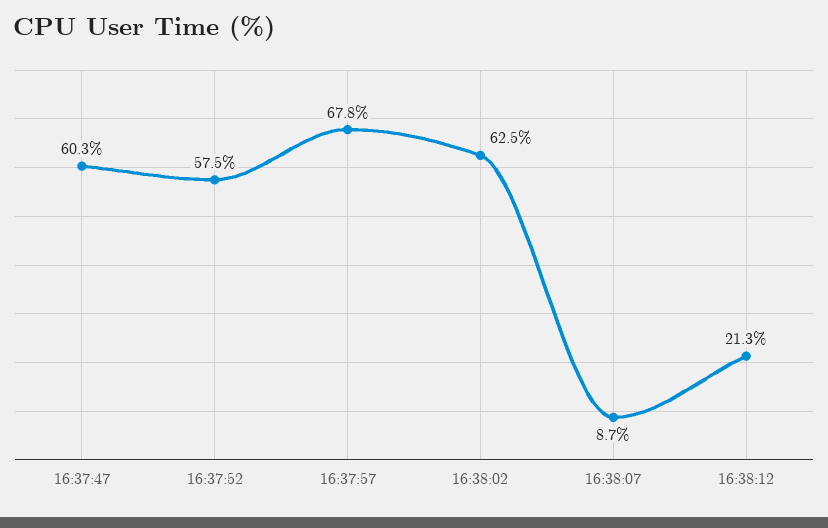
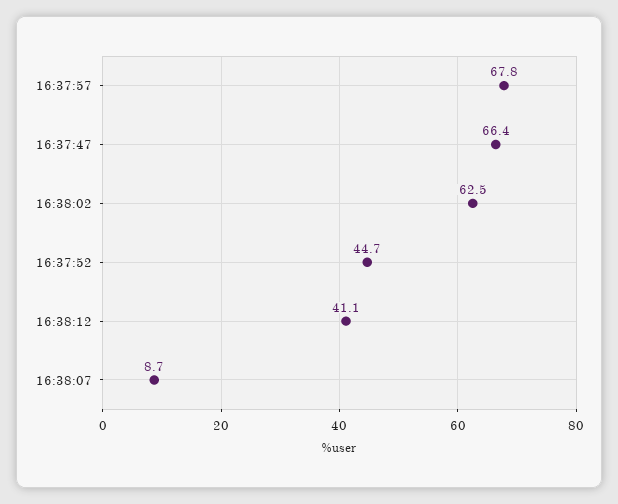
16:37:47: 60.3 -> 66.4
16:37:52: 57.5 -> 44.7
16:38:12: 21.3 -> 41.1

